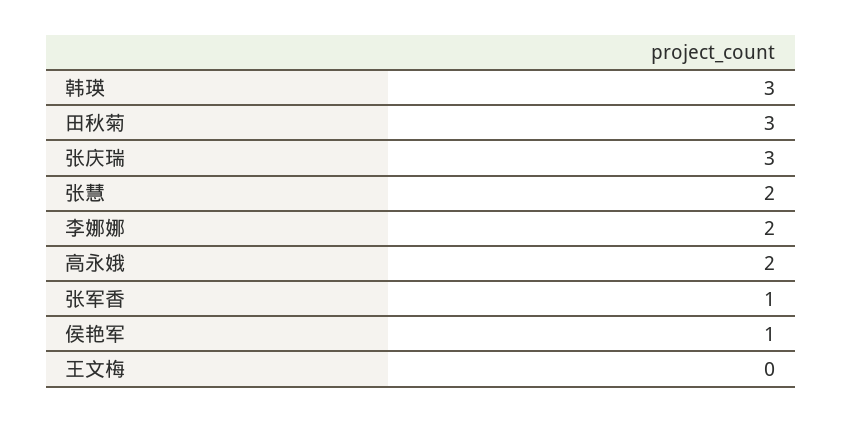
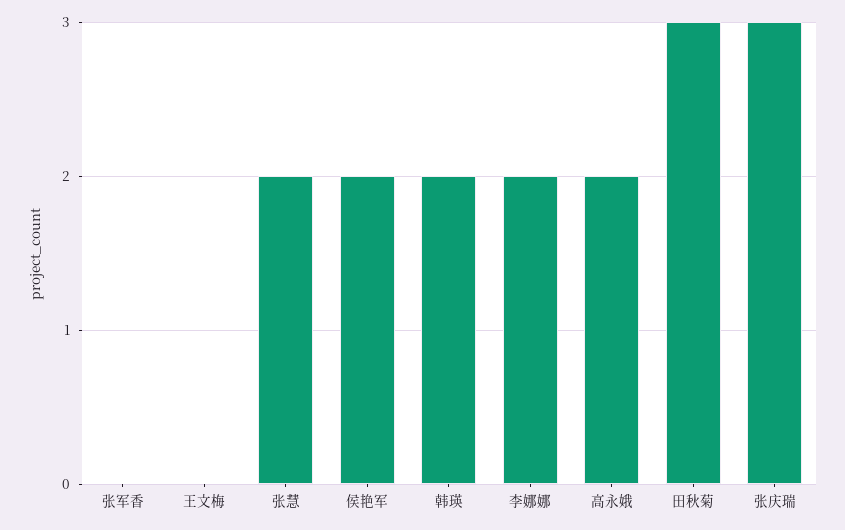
韩瑛: 3 -> 2
张军香: 1 -> 0
侯艳军: 1 -> 2

